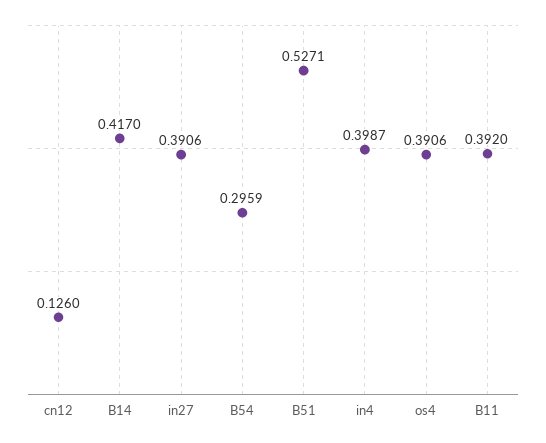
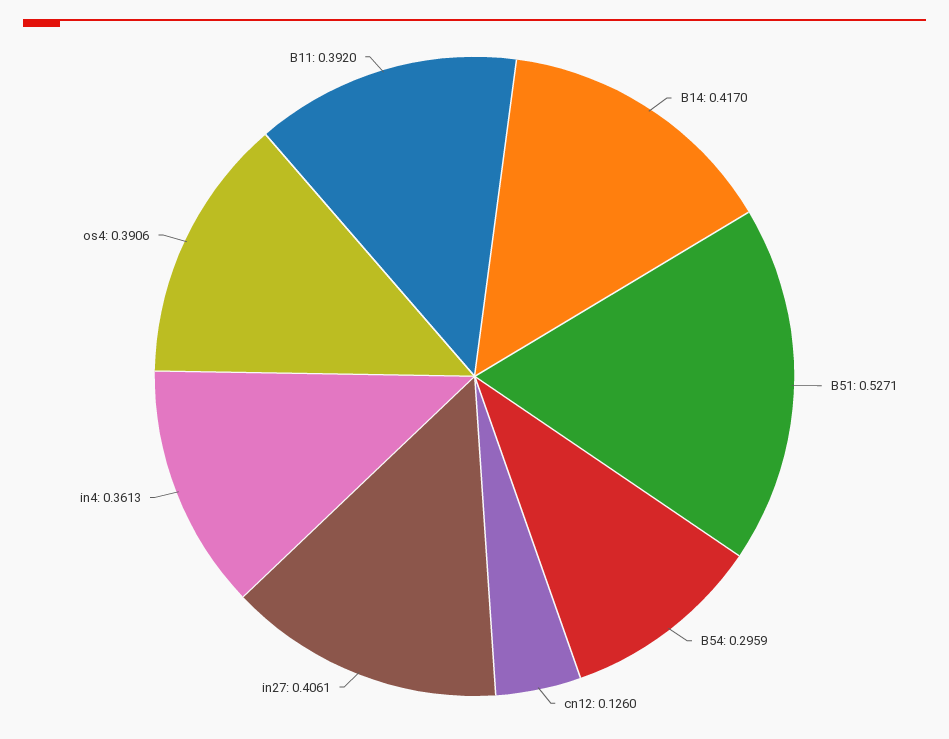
in27: 0.3906 -> 0.4061
in4: 0.3987 -> 0.3613

